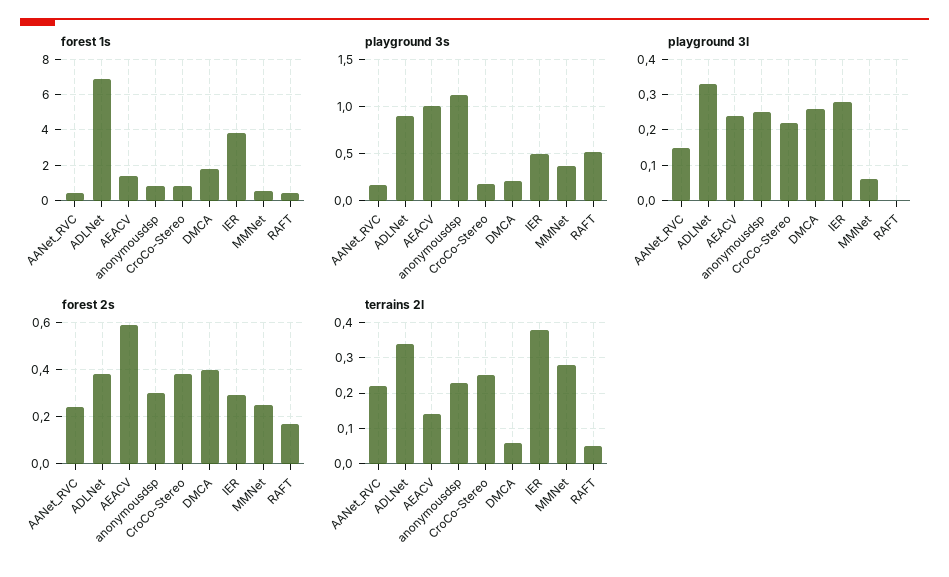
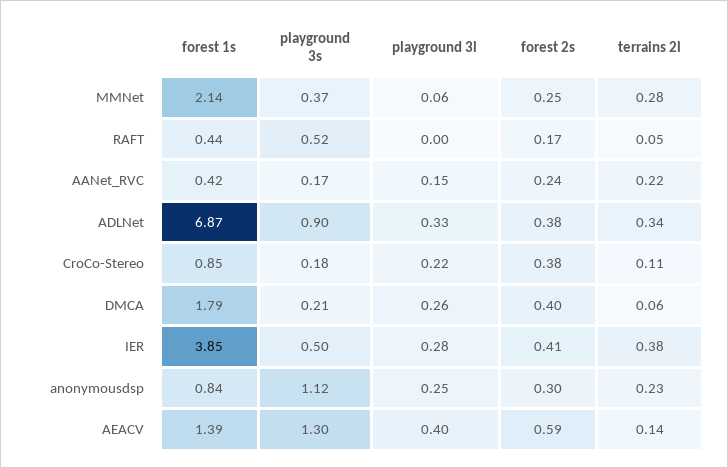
forest 1s, MMNet: 0.5 -> 2.14
playground 3s, AEACV: 1 -> 1.3
playground 3l, AEACV: 0.25 -> 0.4
forest 2s, IER: 0.3 -> 0.41
terrains 2l, CroCo-Stereo: 0.25 -> 0.11

